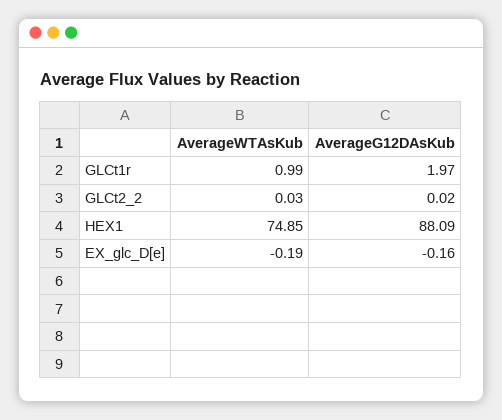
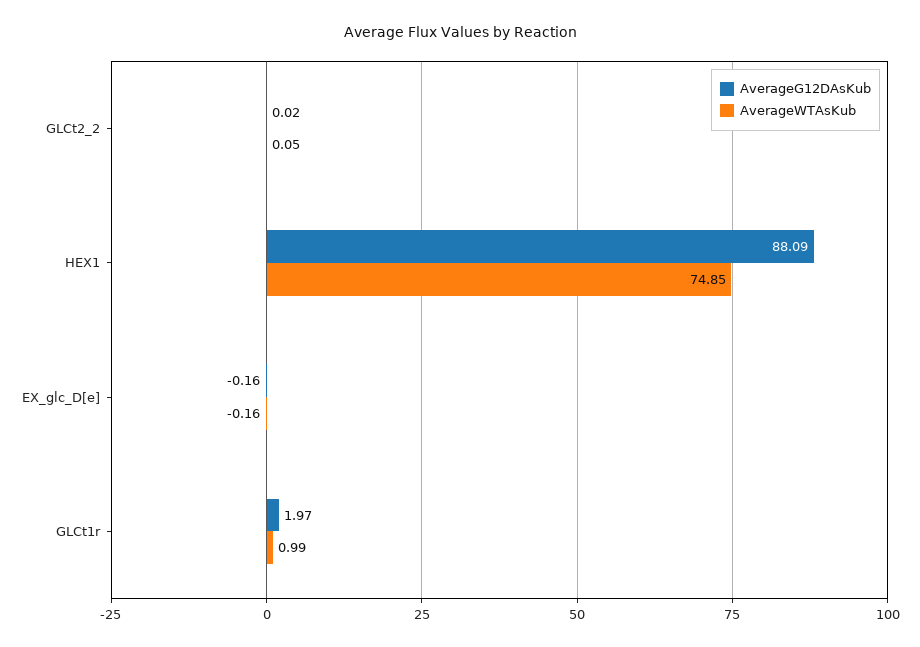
AverageWTAsKub, GLCt2_2: 0.03 -> 0.05
AverageWTAsKub, EX_glc_D[e]: -0.19 -> -0.16

